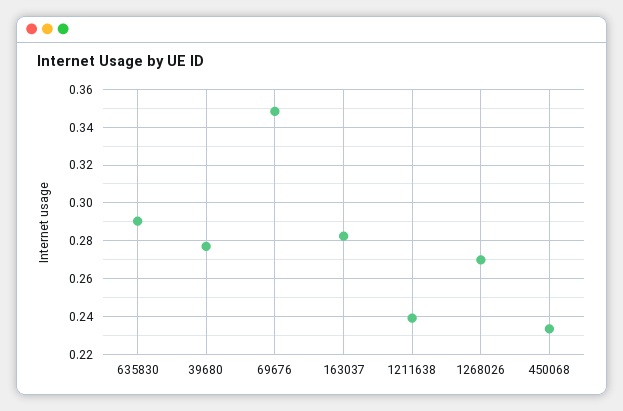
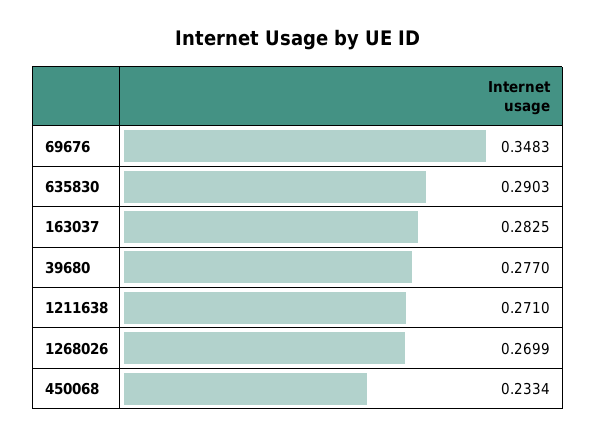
1211638: 0.24 -> 0.271

